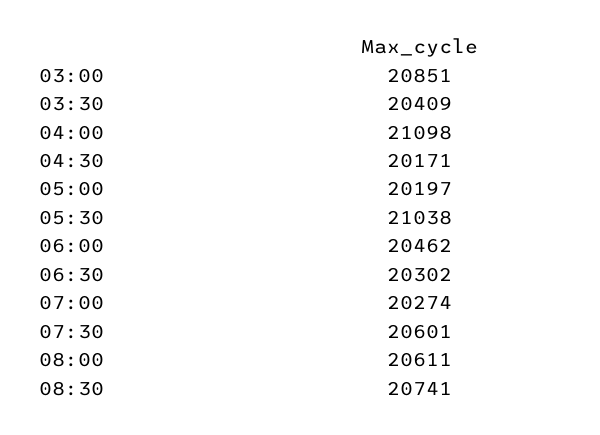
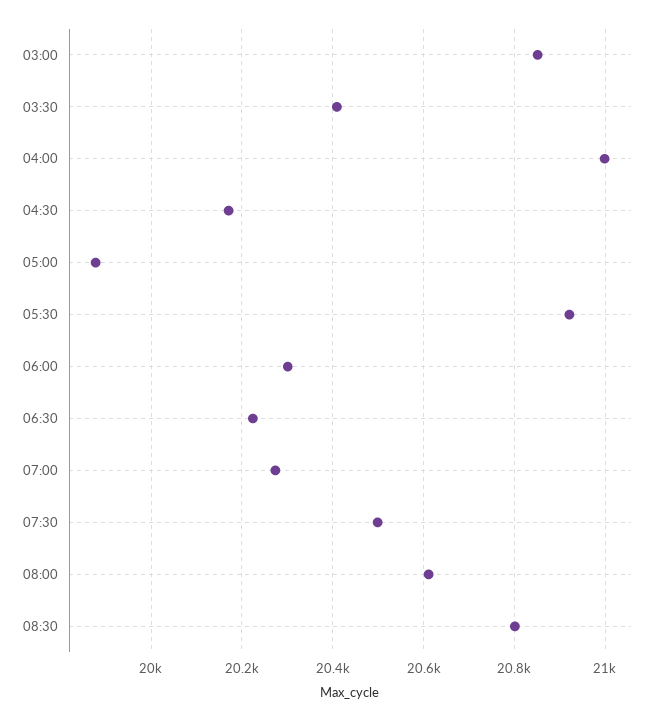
04:00: 21098 -> 21000
05:00: 20197 -> 19880
05:30: 21038 -> 20920
06:00: 20462 -> 20300
06:30: 20302 -> 20220
07:30: 20601 -> 20500
08:30: 20741 -> 20800

